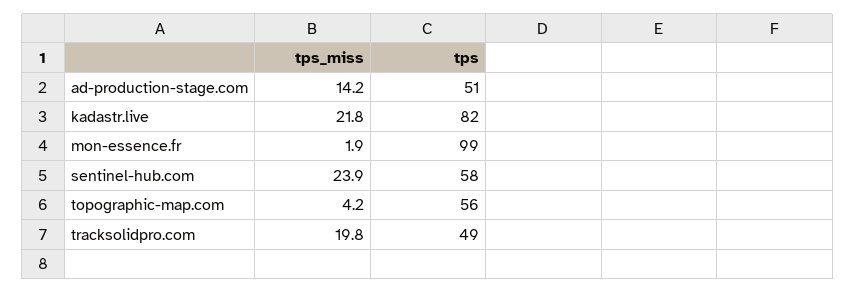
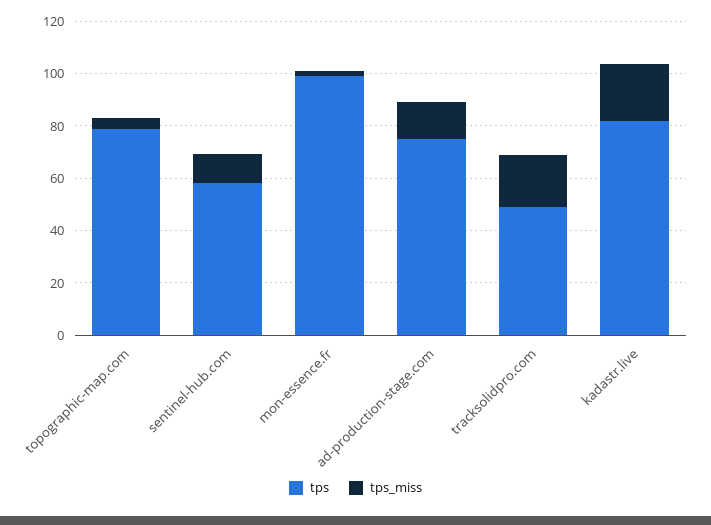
tps, ad-production-stage.com: 51 -> 75
tps_miss, sentinel-hub.com: 23.9 -> 10
tps, topographic-map.com: 56 -> 80

